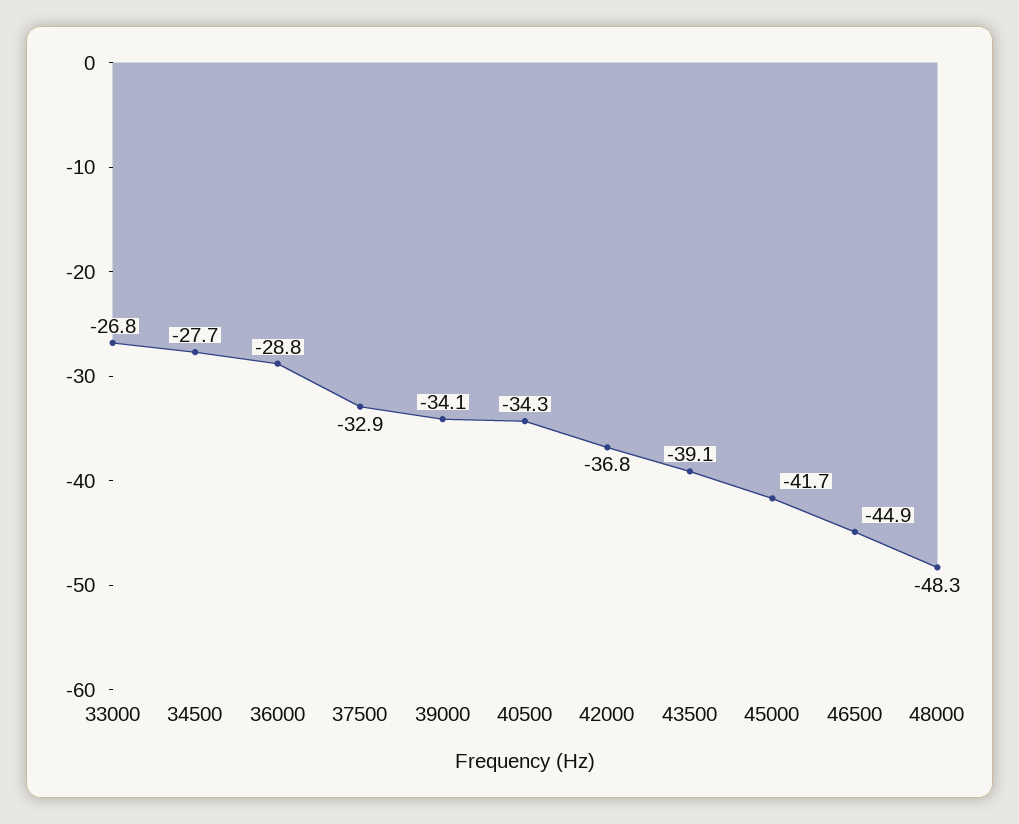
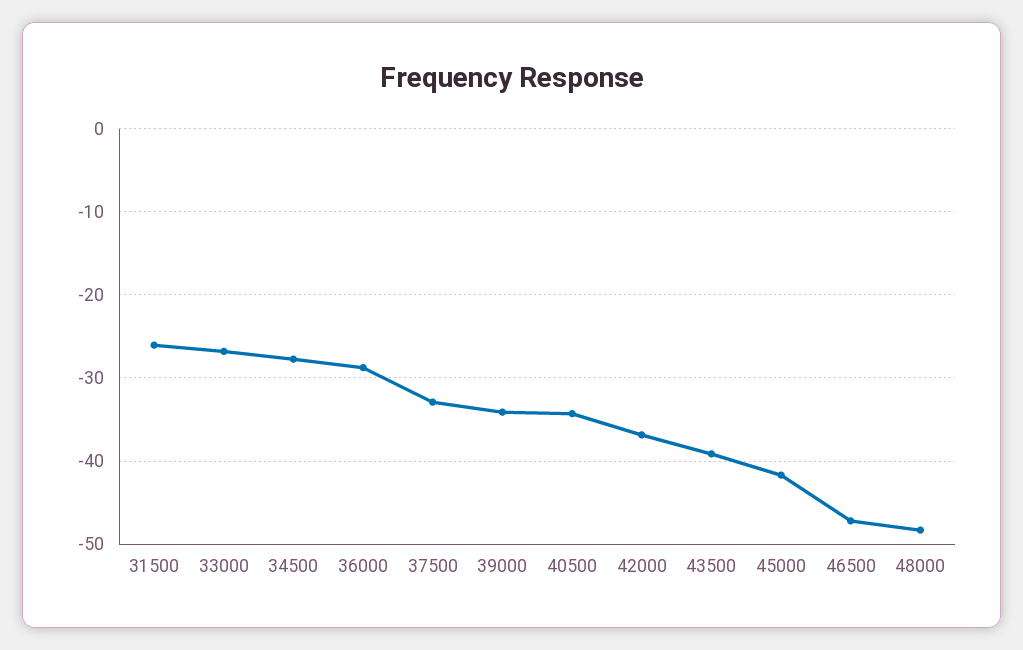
46500: -44.9 -> -47
31500: none -> -26

